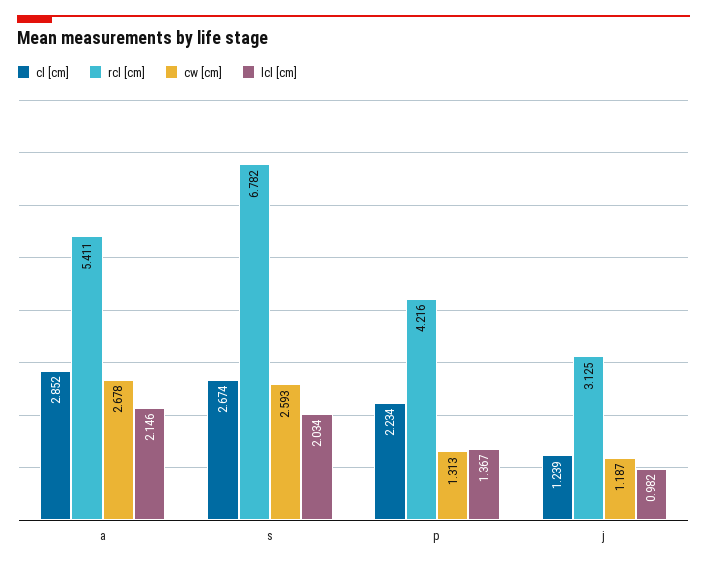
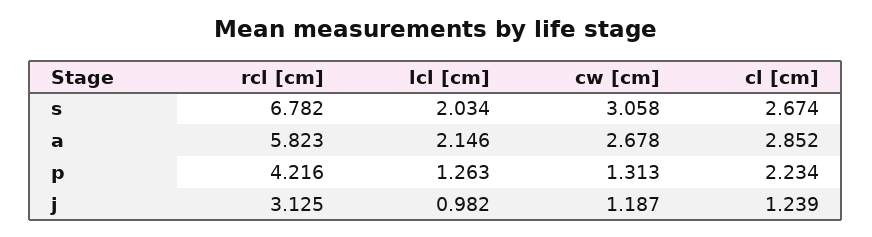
rcl [cm], a: 5.411 -> 5.823
cw [cm], s: 2.593 -> 3.058
lcl [cm], p: 1.367 -> 1.263

